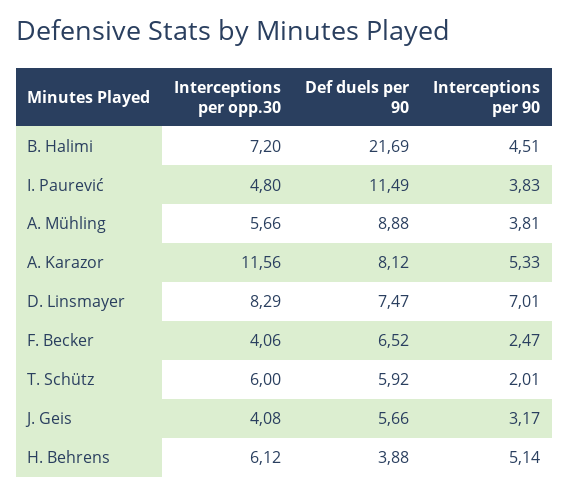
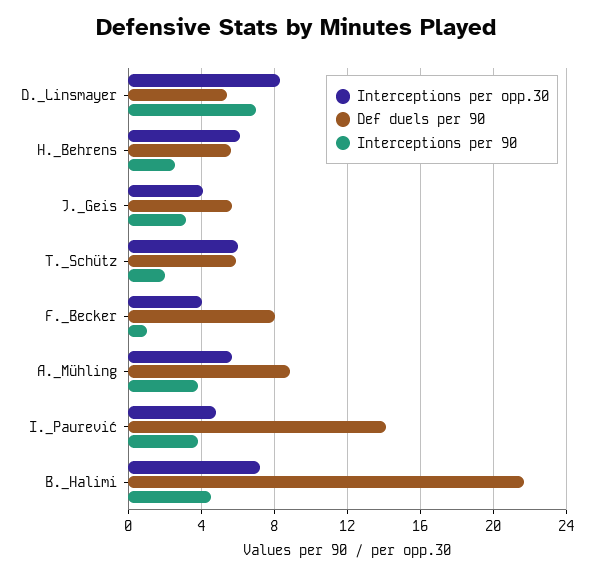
Def duels per 90, I. Paurević: 11.49 -> 14
Interceptions per opp.30, A. Karazor: 11.56 -> none
Def duels per 90, A. Karazor: 8.12 -> none
Interceptions per 90, A. Karazor: 5.33 -> none
Def duels per 90, D. Linsmayer: 7.47 -> 5.5
Def duels per 90, F. Becker: 6.52 -> 8
Interceptions per 90, F. Becker: 2.47 -> 1
Def duels per 90, H. Behrens: 3.88 -> 5.5
Interceptions per 90, H. Behrens: 5.14 -> 2.5

